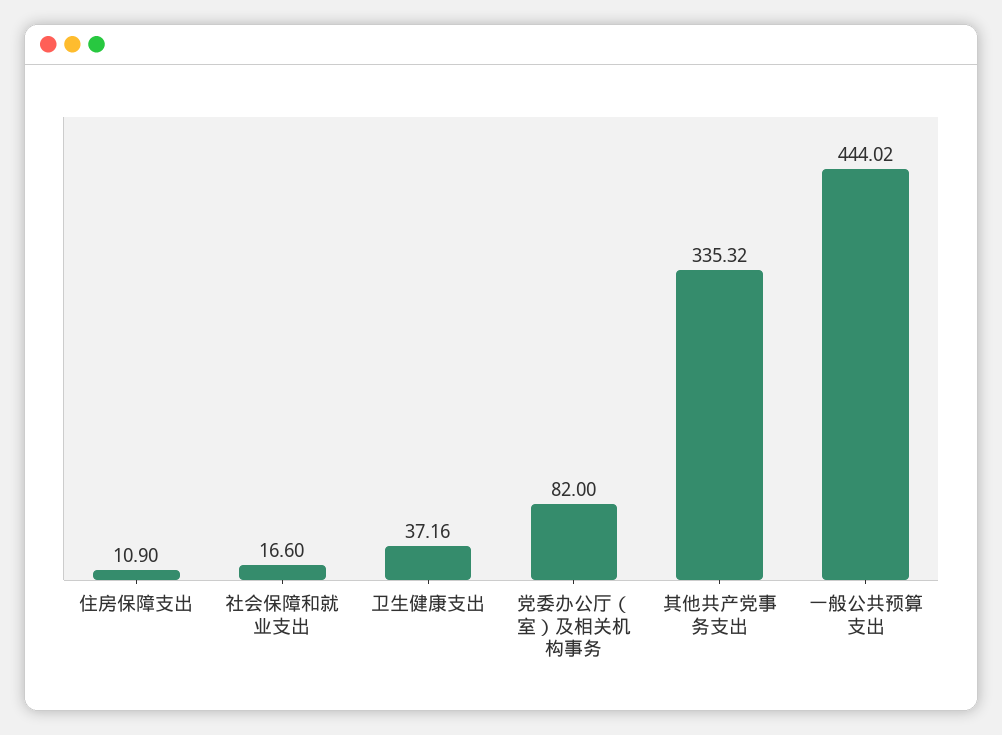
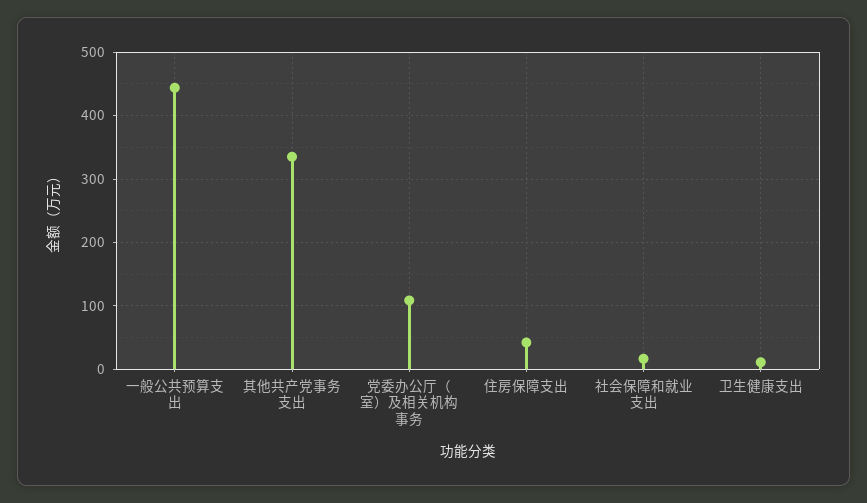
住房保障支出: 10.9 -> 40
卫生健康支出: 37.16 -> 10
党委办公厅（室）及相关机构事务: 82 -> 110

